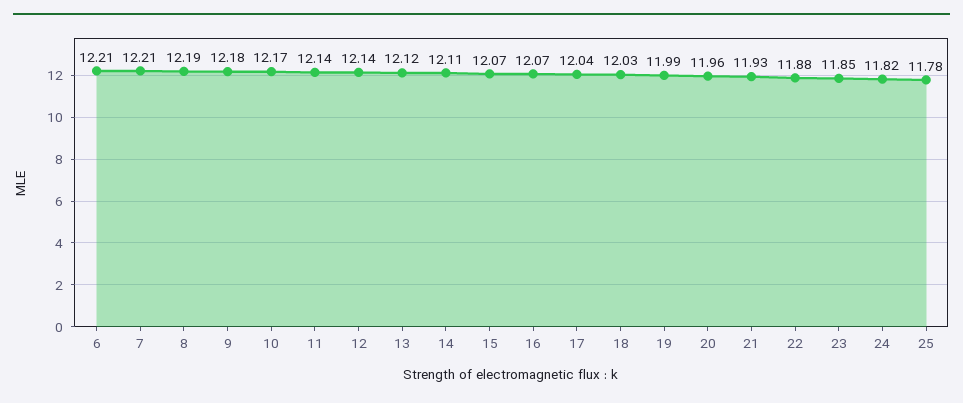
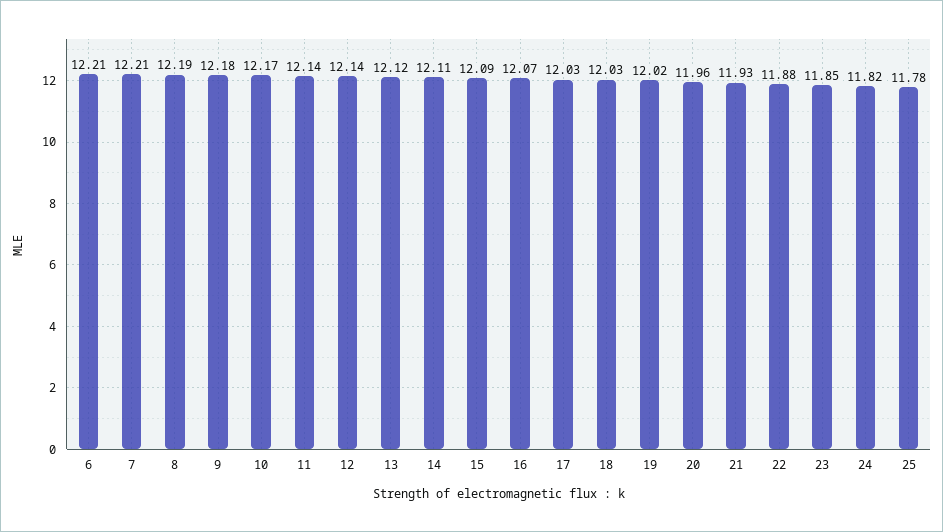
15: 12.07 -> 12.09
17: 12.04 -> 12.03
19: 11.99 -> 12.02

